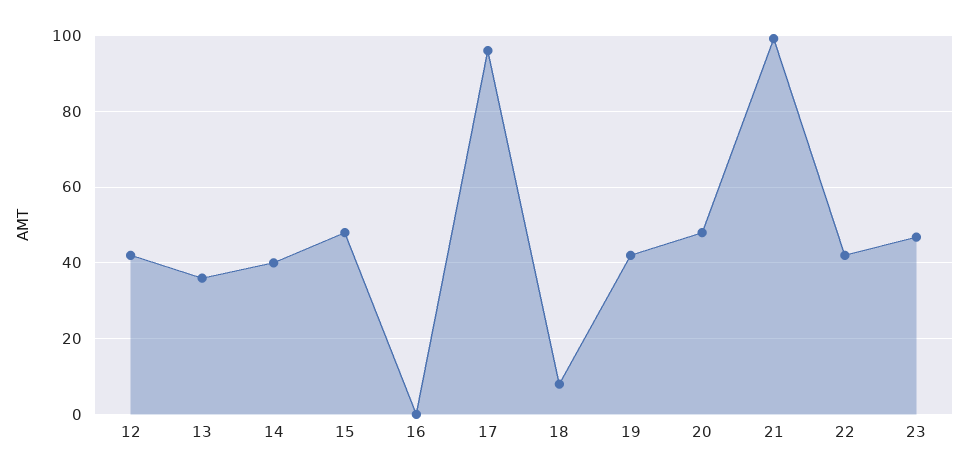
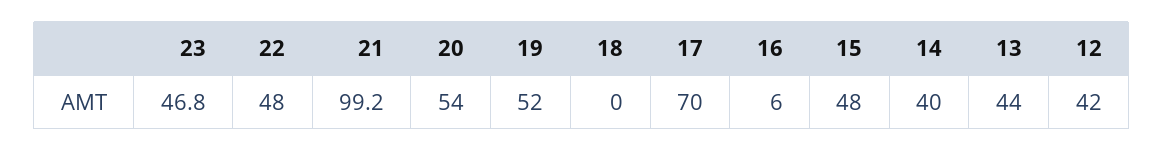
13: 36 -> 44
16: 0 -> 6
17: 96 -> 70
18: 8 -> 0
19: 42 -> 52
20: 48 -> 54
22: 42 -> 48

